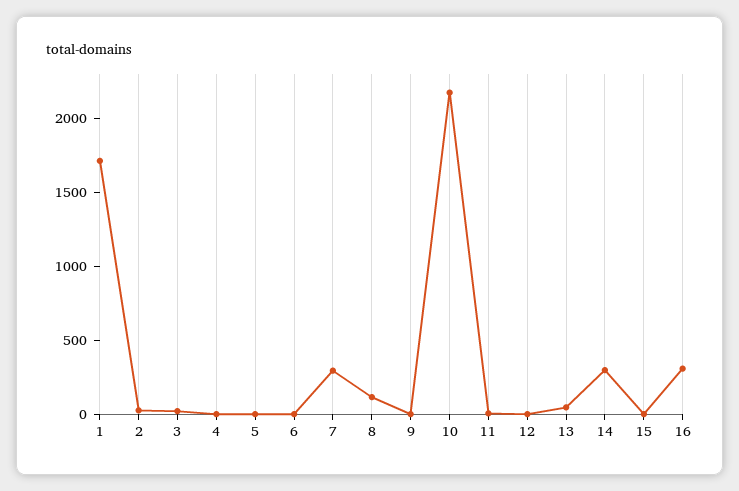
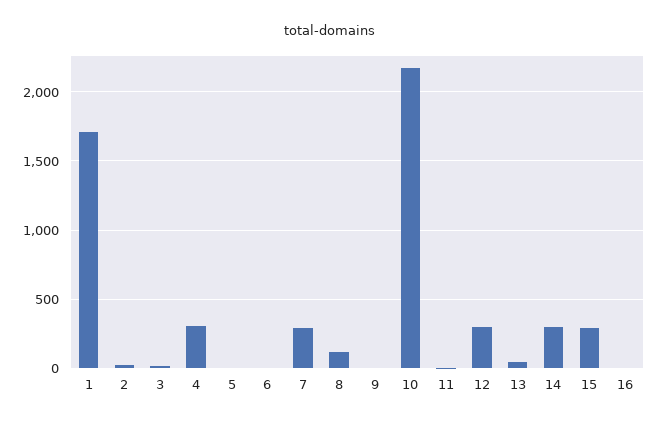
4: 0 -> 300
12: 0 -> 300
15: 0 -> 300
16: 300 -> 0

